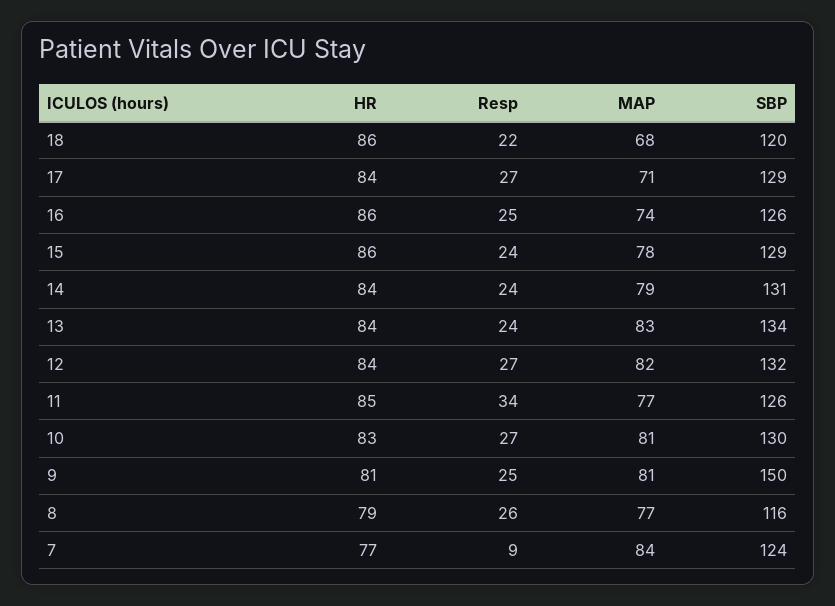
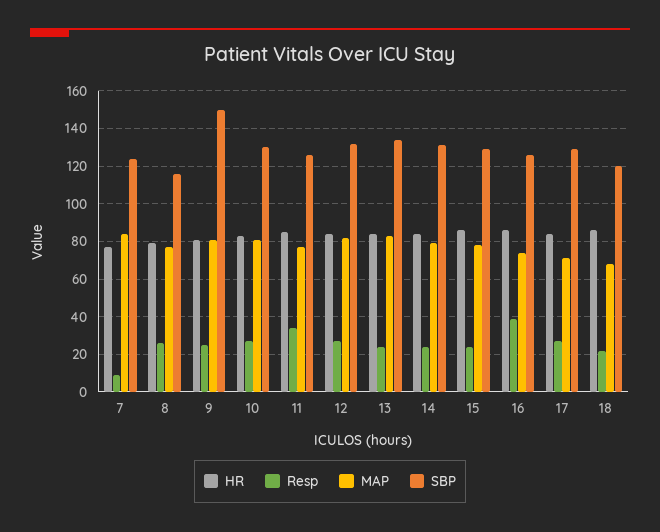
Resp, 16: 25 -> 40

